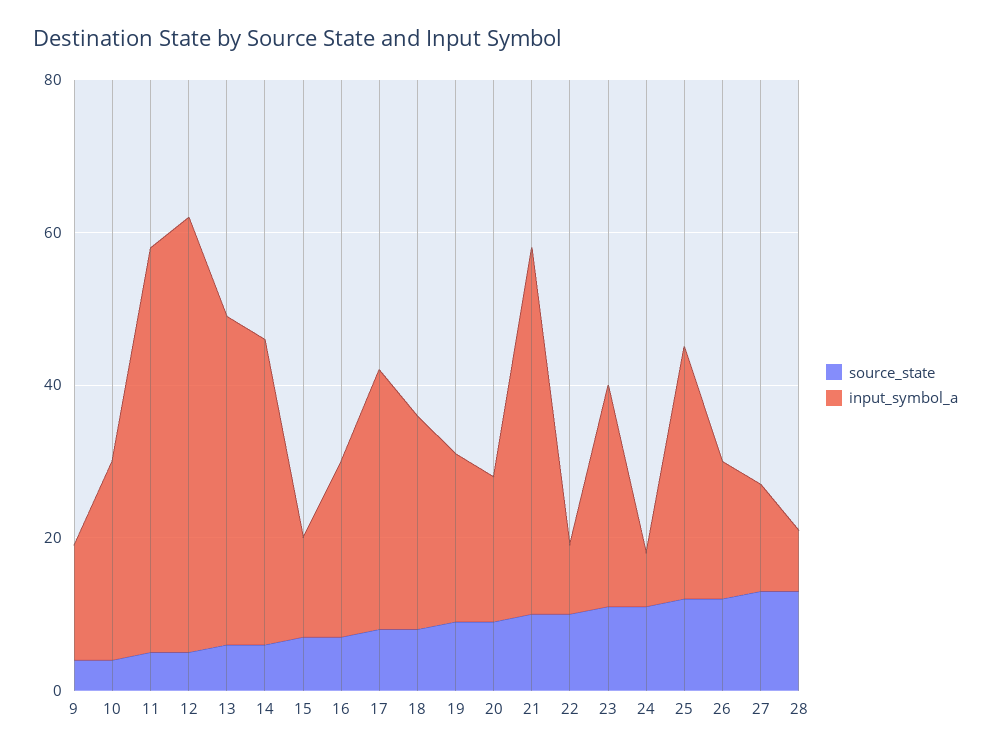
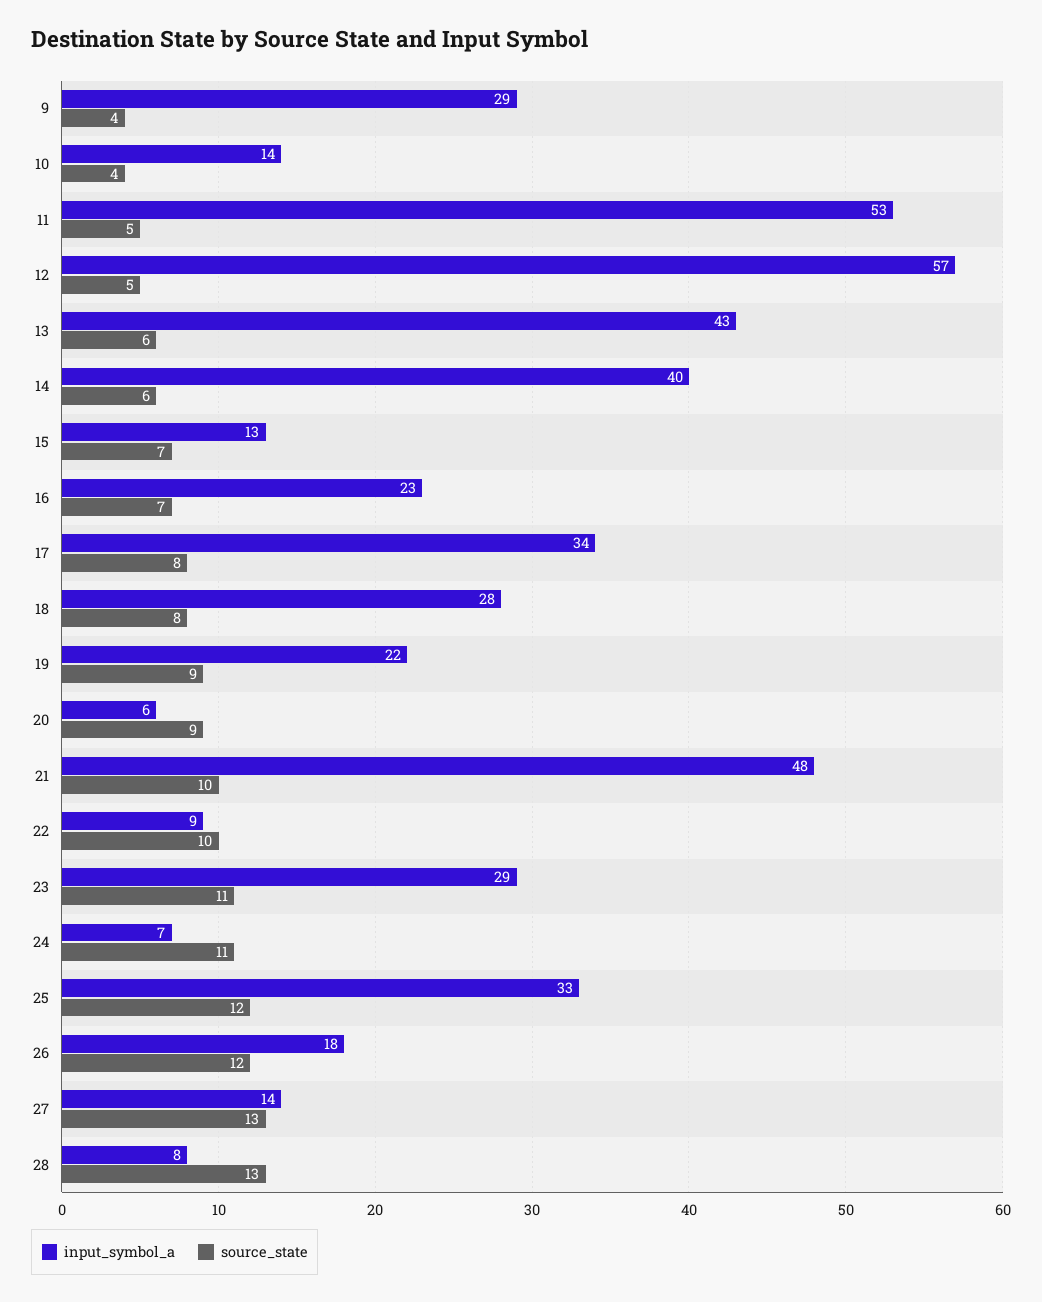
input_symbol_a, 9: 15 -> 29
input_symbol_a, 10: 25 -> 14
input_symbol_a, 20: 20 -> 6

